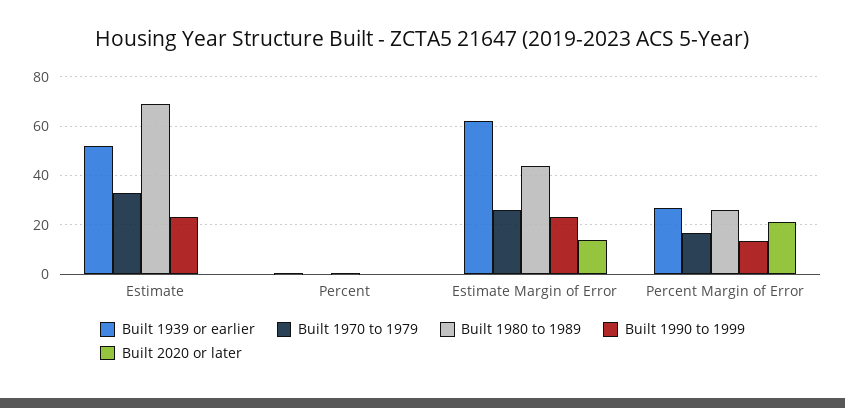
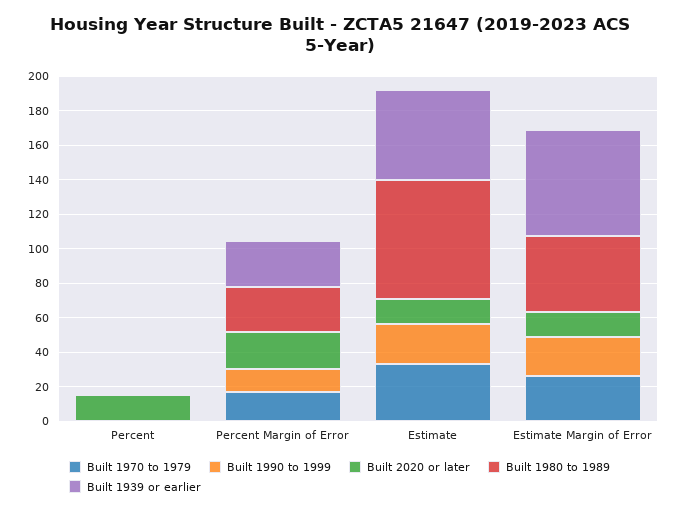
Built 2020 or later, Estimate: 0 -> 15
Built 2020 or later, Percent: 0 -> 15

